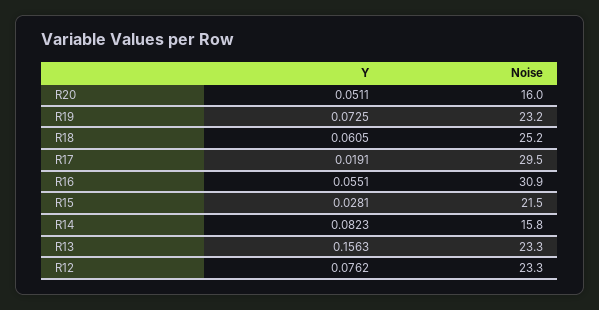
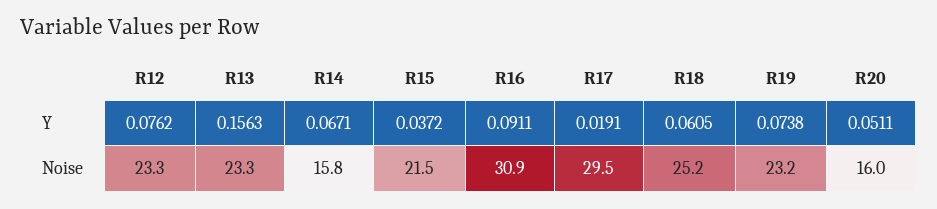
Y, R19: 0.0725 -> 0.0738
Y, R16: 0.0551 -> 0.0911
Y, R15: 0.0281 -> 0.0372
Y, R14: 0.0823 -> 0.0671

